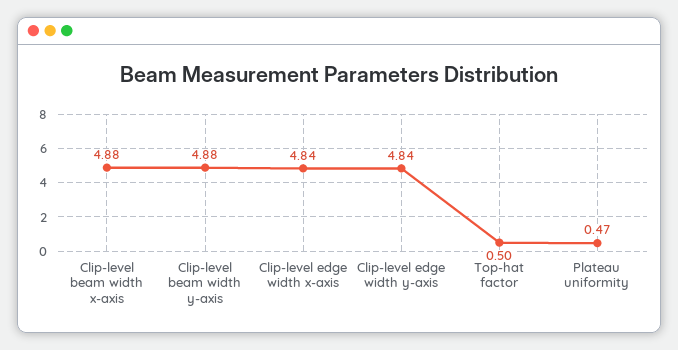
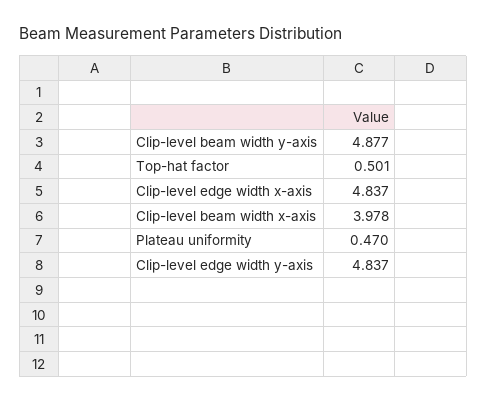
Clip-level beam width x-axis: 4.88 -> 3.978

